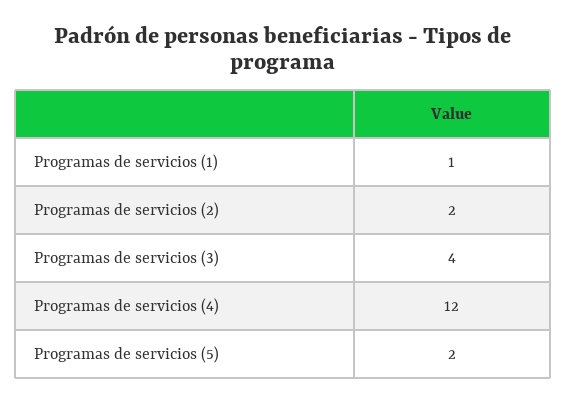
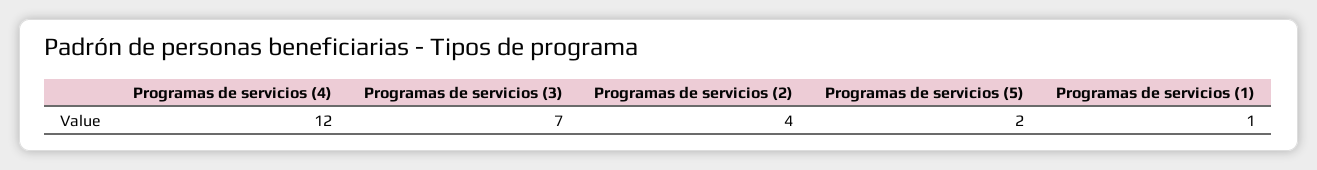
Programas de servicios (2): 2 -> 4
Programas de servicios (3): 4 -> 7

